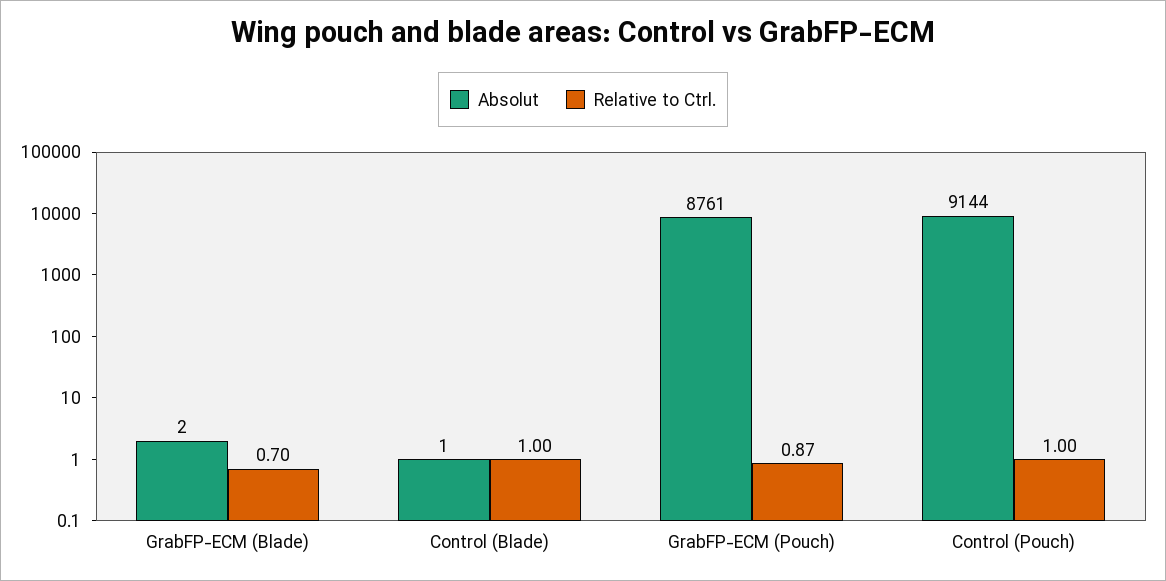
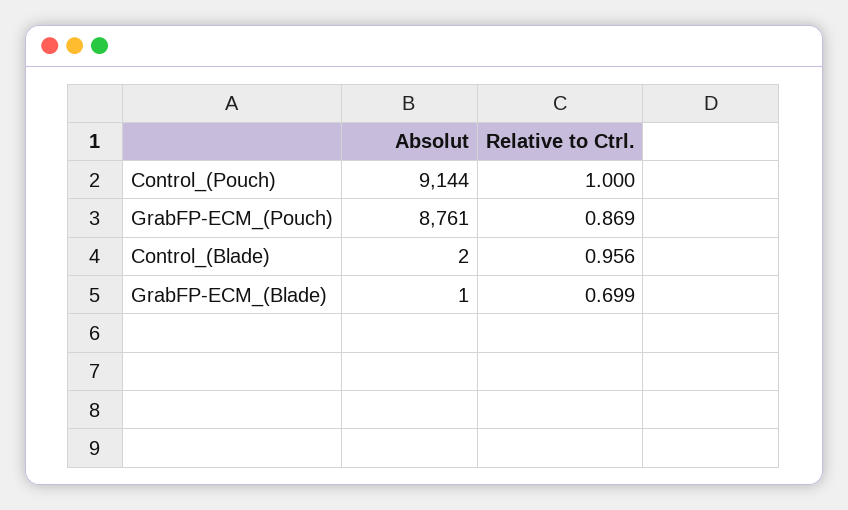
Absolut, GrabFP-ECM (Blade): 2 -> 1
Absolut, Control (Blade): 1 -> 2
Relative to Ctrl., Control (Blade): 1 -> 0.956

